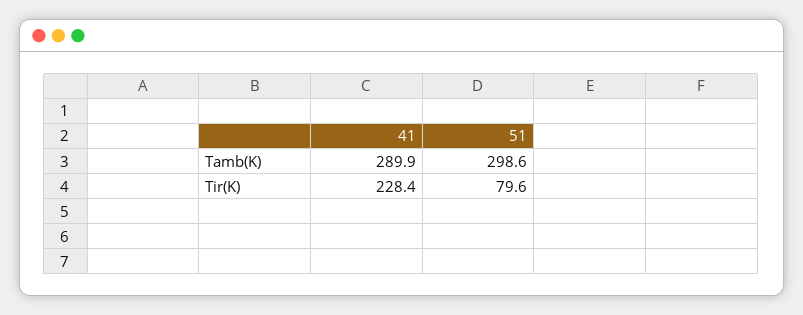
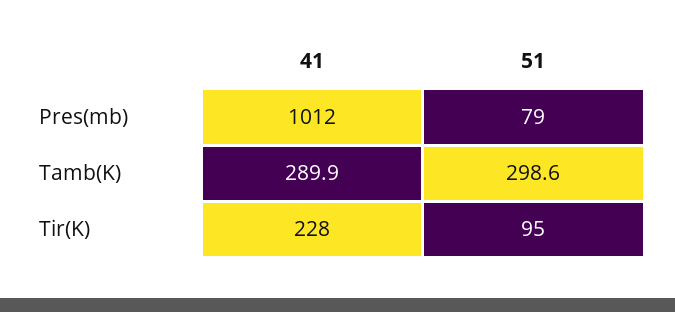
51, Tir(K): 79.6 -> 95
41, Pres(mb): none -> 1012
51, Pres(mb): none -> 79

